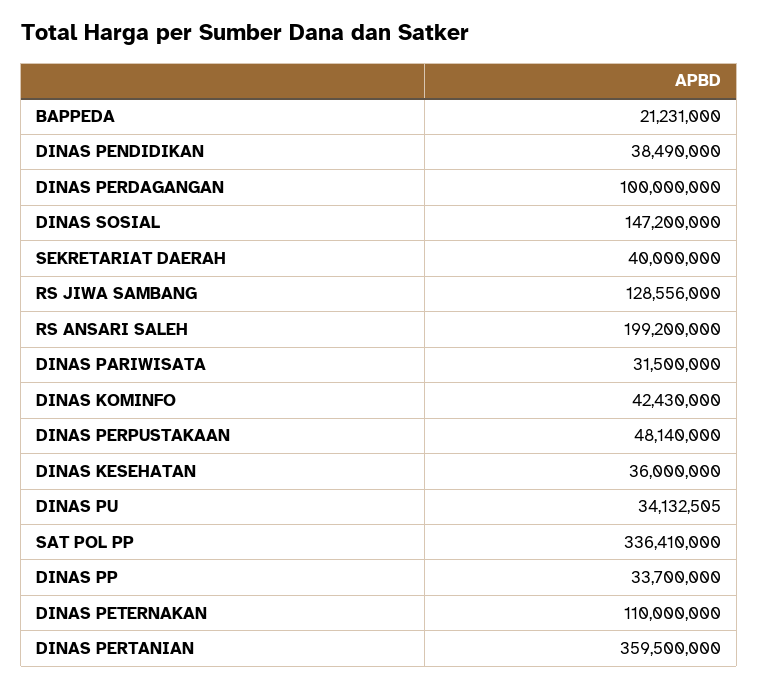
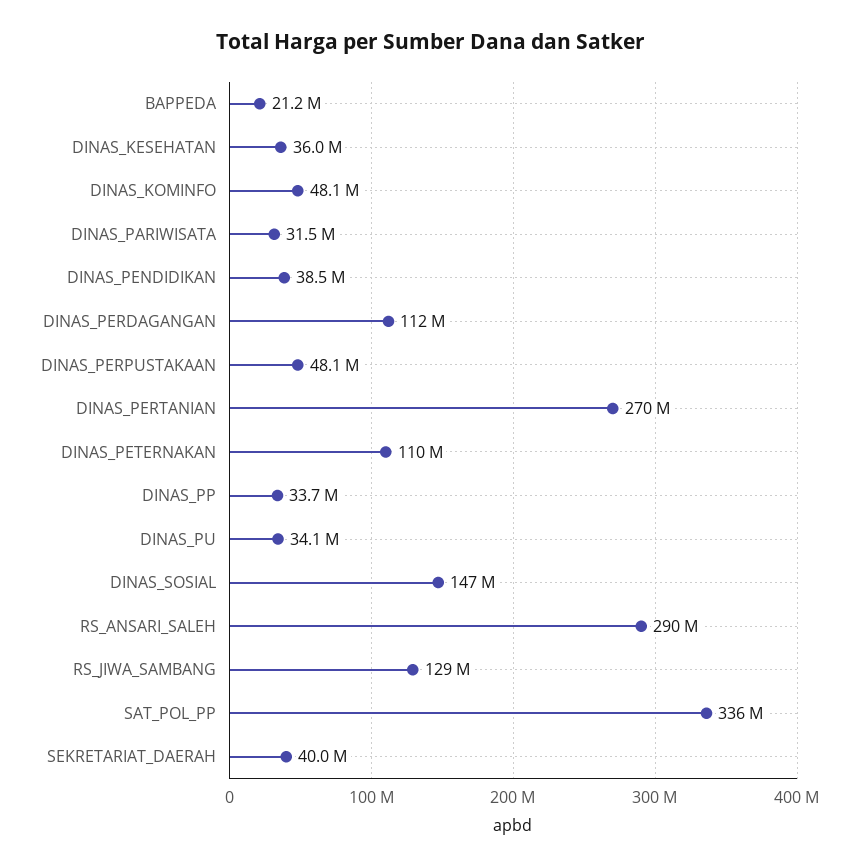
DINAS PERDAGANGAN: 100000000 -> 112000000
RS ANSARI SALEH: 199200000 -> 290000000
DINAS KOMINFO: 42430000 -> 48100000
DINAS PERTANIAN: 359500000 -> 270000000

